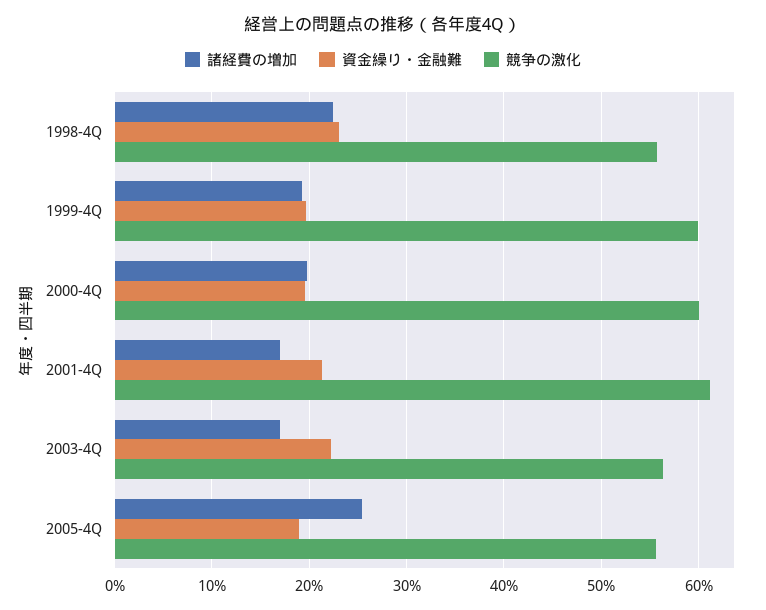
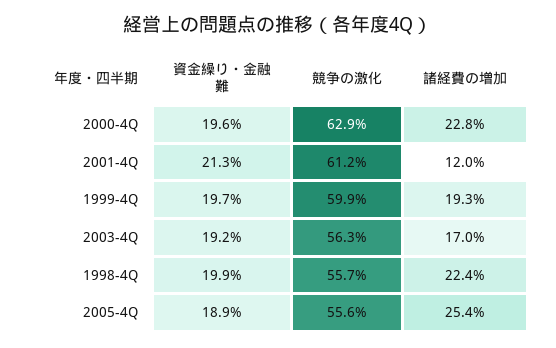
資金繰り・金融難, 1998-4Q: 23 -> 19.9
諸経費の増加, 2000-4Q: 20 -> 22.8
競争の激化, 2000-4Q: 60 -> 62.9
諸経費の増加, 2001-4Q: 17 -> 12
資金繰り・金融難, 2003-4Q: 22 -> 19.2

